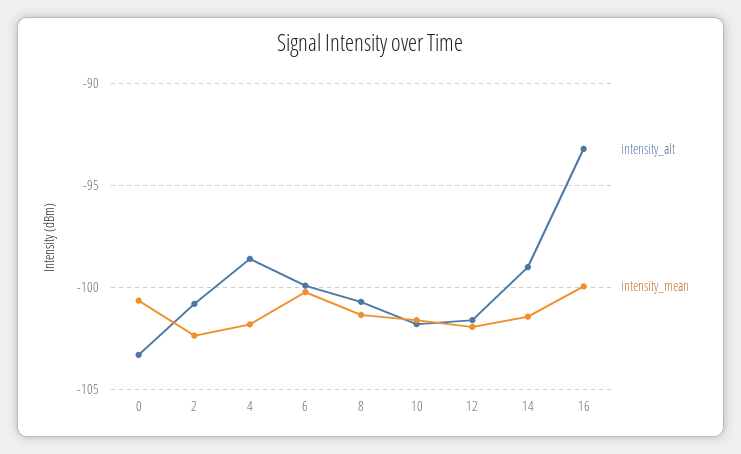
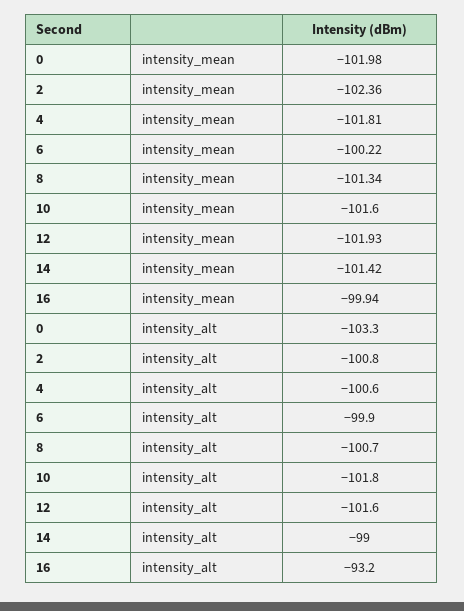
intensity_mean, 0: -100.5 -> -101.98
intensity_alt, 4: -98.5 -> -100.6

